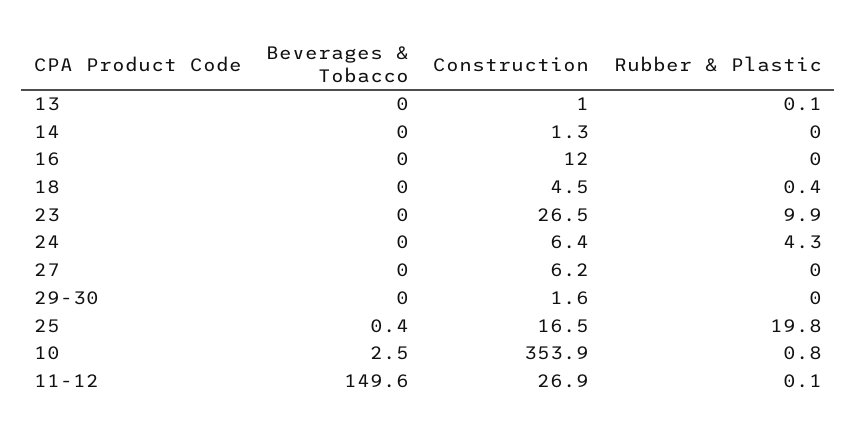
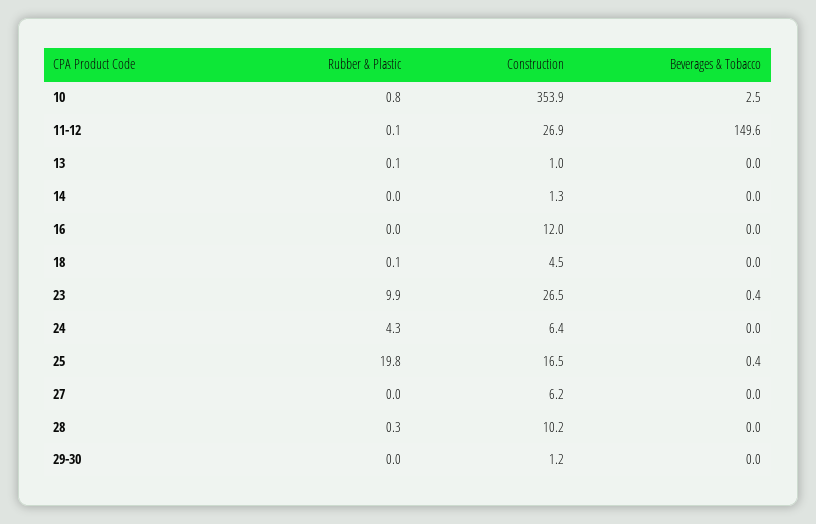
Rubber & Plastic, 18: 0.4 -> 0.1
Beverages & Tobacco, 23: 0 -> 0.4
Construction, 29-30: 1.6 -> 1.2
Rubber & Plastic, 28: none -> 0.3
Construction, 28: none -> 10.2
Beverages & Tobacco, 28: none -> 0

